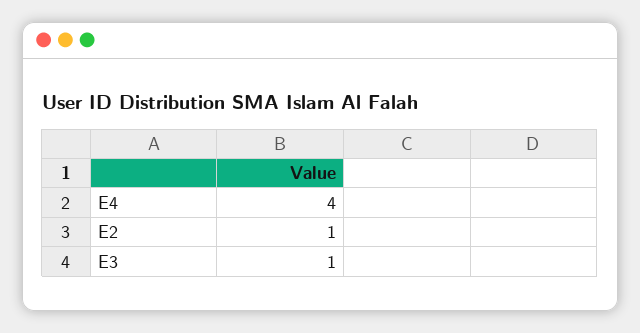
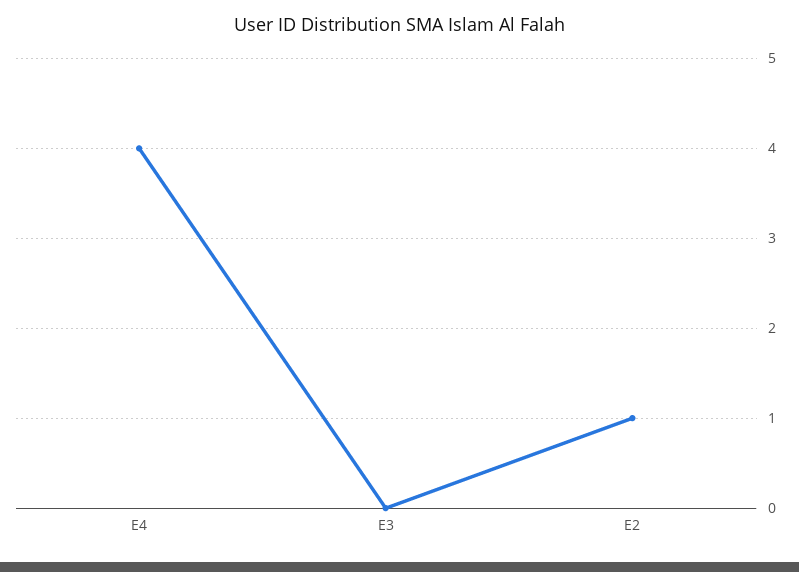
E3: 1 -> 0

